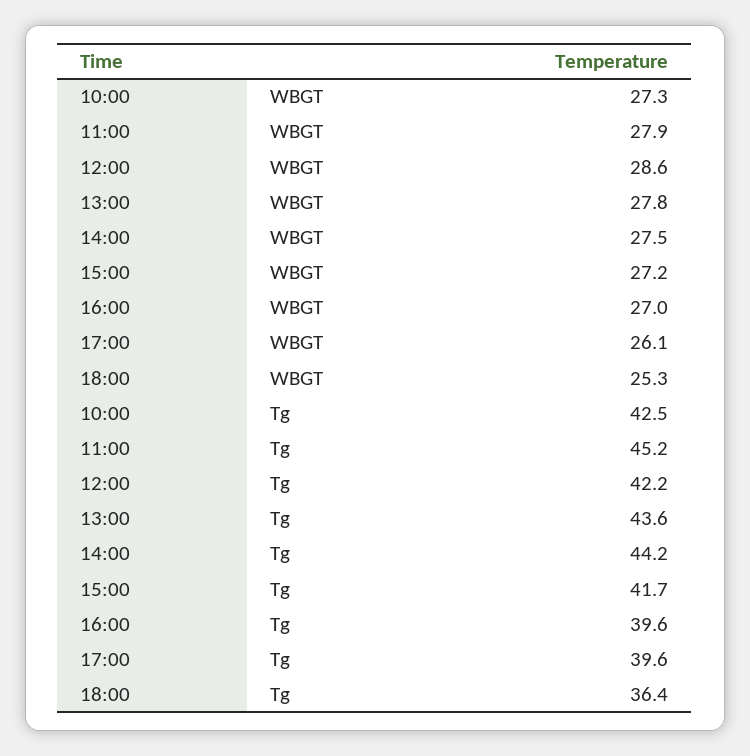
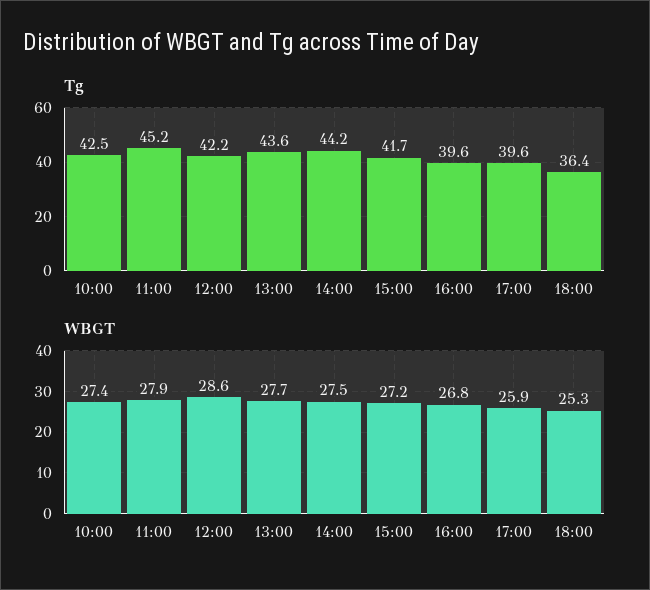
WBGT, 10:00: 27.3 -> 27.4
WBGT, 13:00: 27.8 -> 27.7
WBGT, 16:00: 27 -> 26.8
WBGT, 17:00: 26.1 -> 25.9

